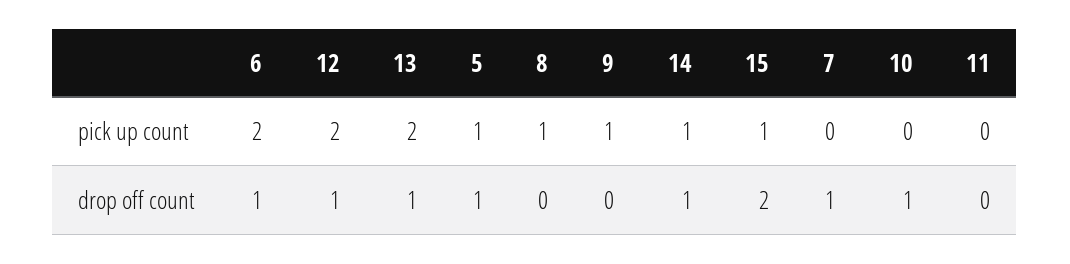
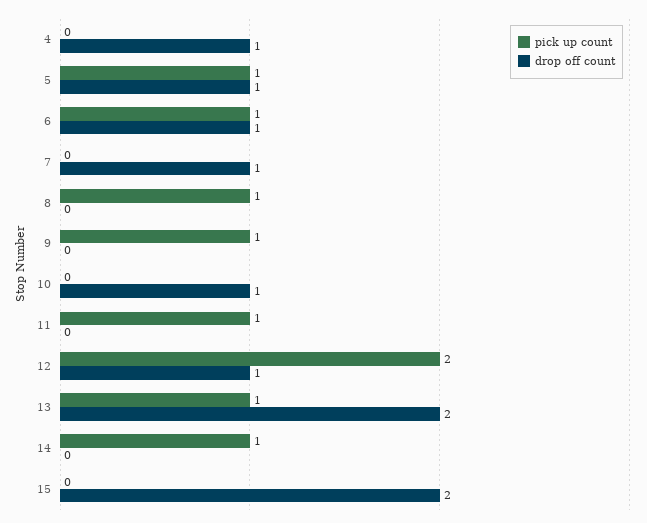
pick up count, 6: 2 -> 1
pick up count, 13: 2 -> 1
pick up count, 15: 1 -> 0
pick up count, 11: 0 -> 1
drop off count, 13: 1 -> 2
drop off count, 14: 1 -> 0
pick up count, 4: none -> 0
drop off count, 4: none -> 1

